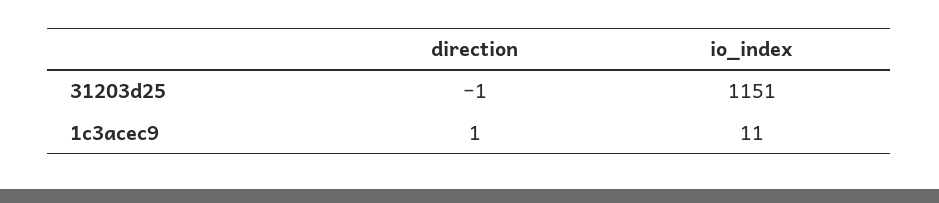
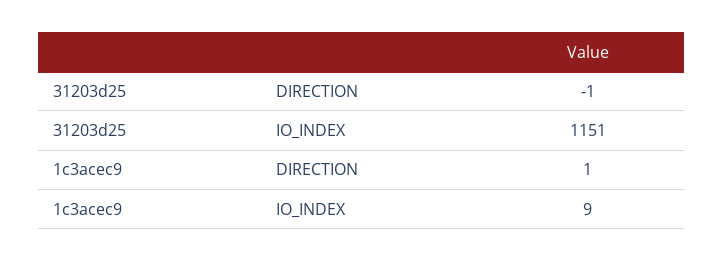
io_index, 1c3acec9: 11 -> 9

